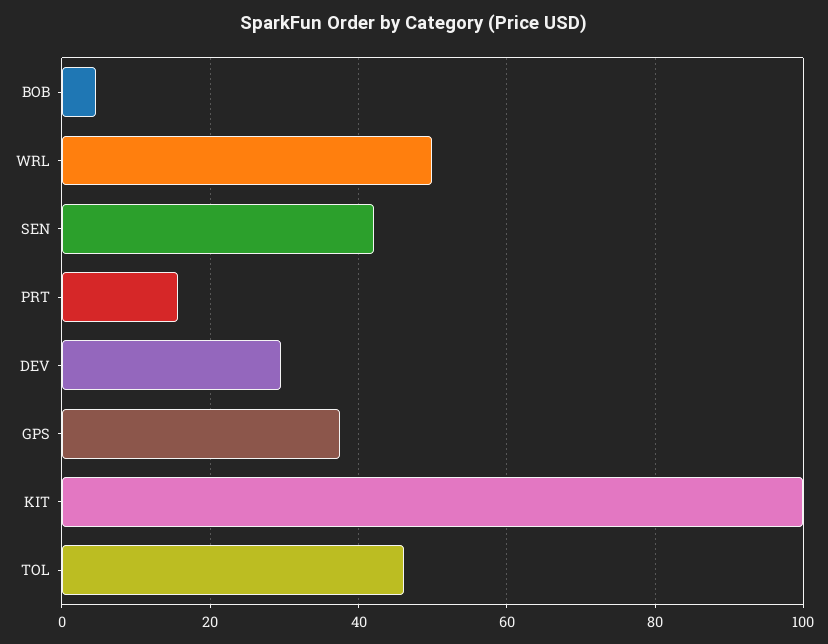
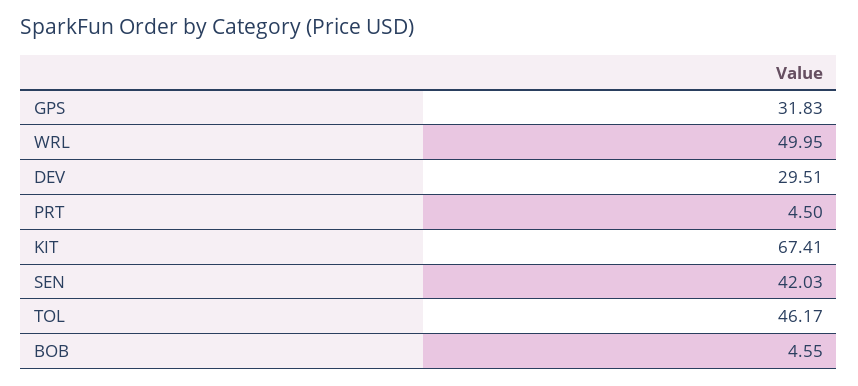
PRT: 16 -> 4.5
GPS: 38 -> 31.83
KIT: 100 -> 67.41

